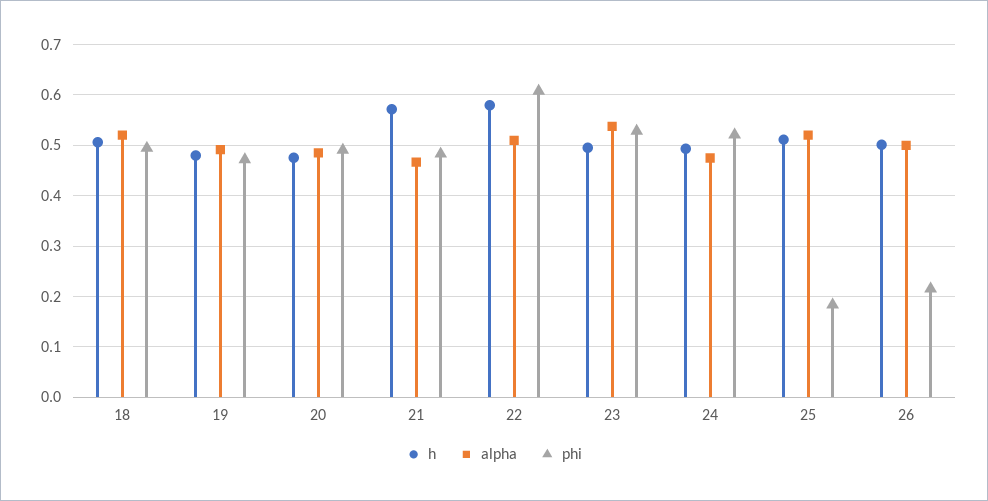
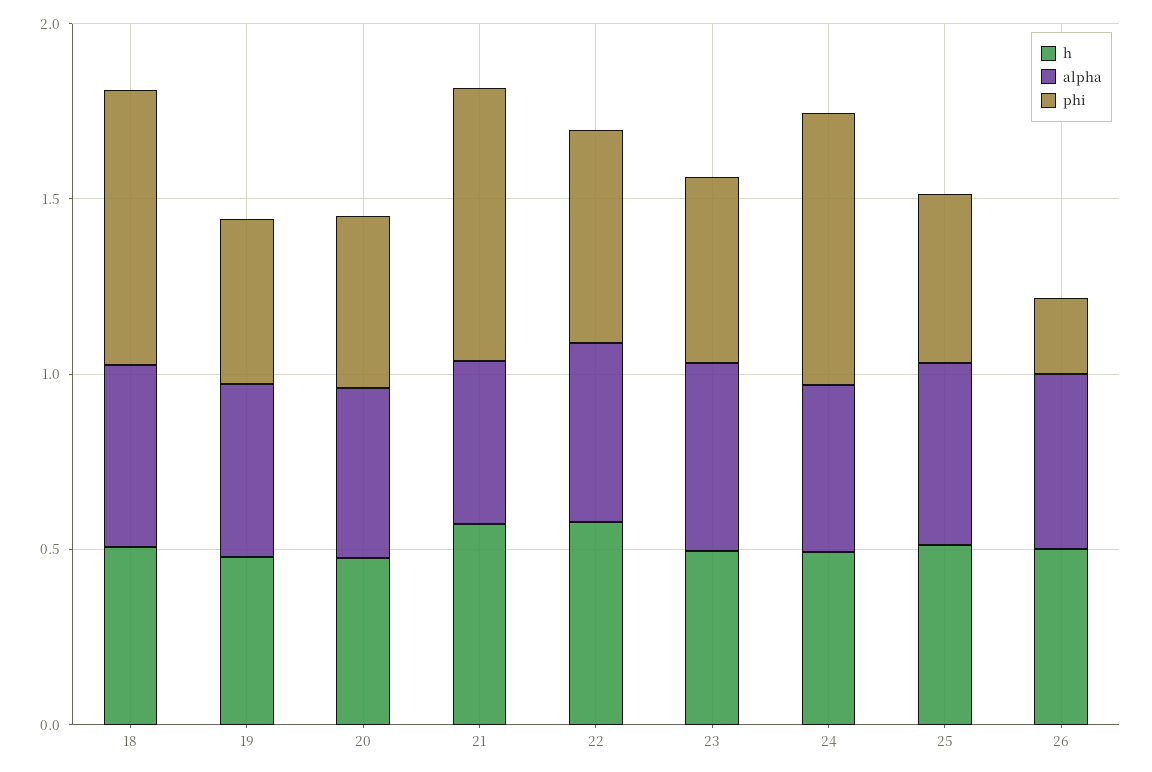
phi, 18: 0.5 -> 0.8
phi, 21: 0.48 -> 0.8
phi, 24: 0.52 -> 0.8
phi, 25: 0.18 -> 0.5

